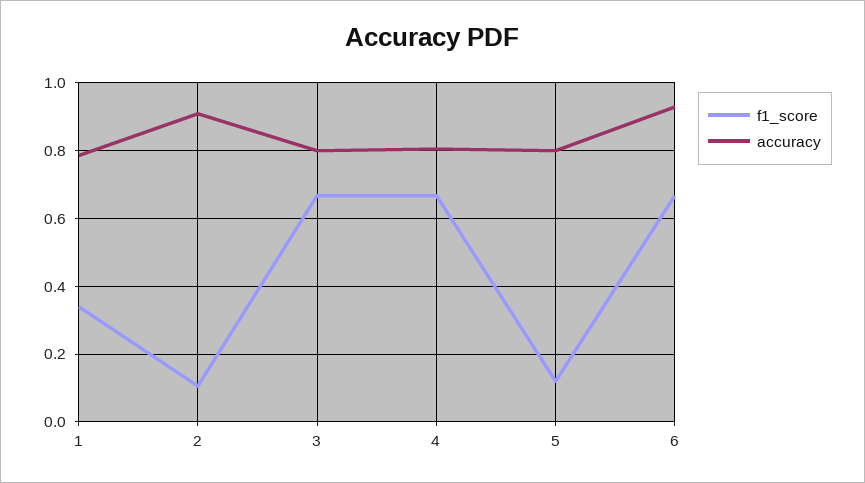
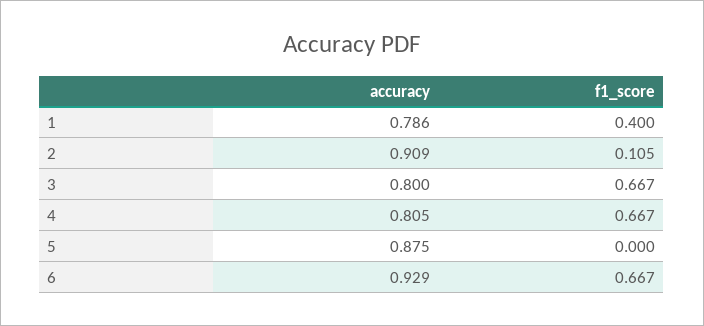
f1_score, 1: 0.34 -> 0.4
f1_score, 5: 0.12 -> 0
accuracy, 5: 0.8 -> 0.875

